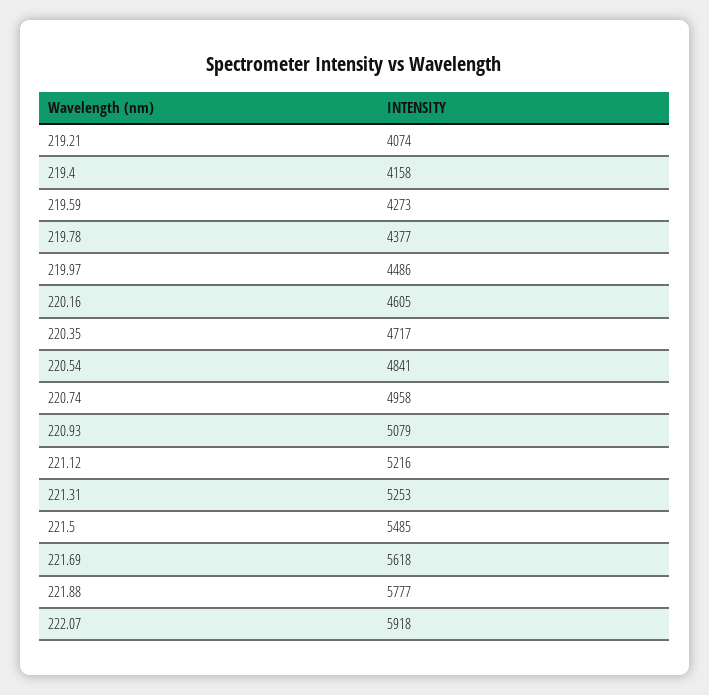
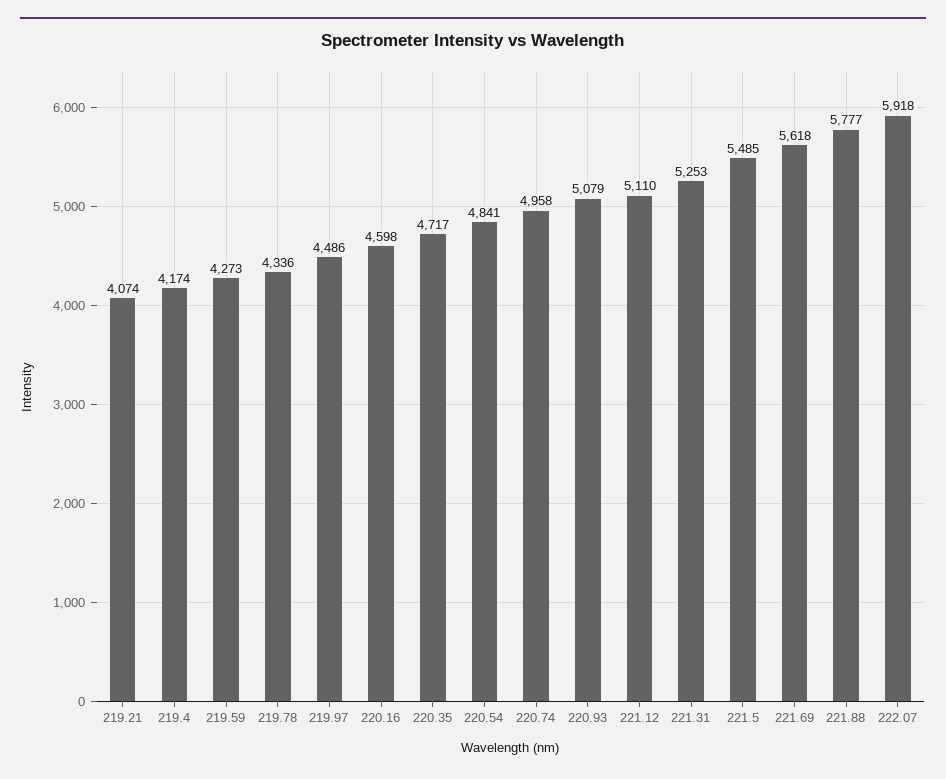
219.4: 4158 -> 4174
219.78: 4377 -> 4336
220.16: 4605 -> 4598
221.12: 5216 -> 5110

